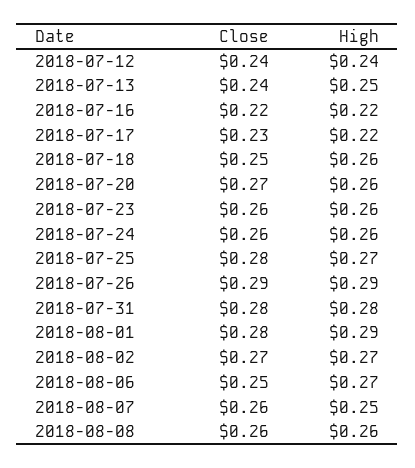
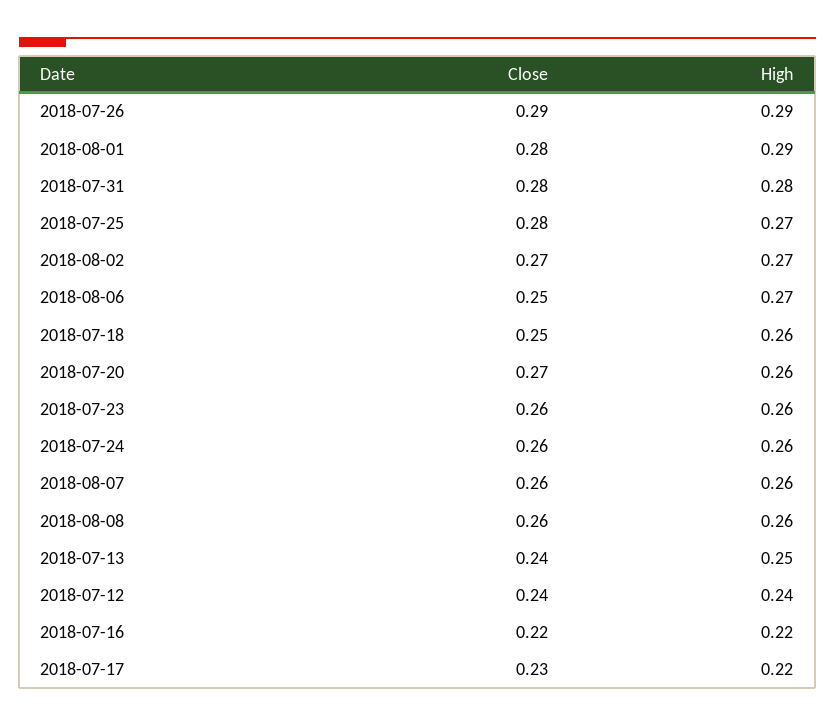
High, 2018-08-07: 0.25 -> 0.26

